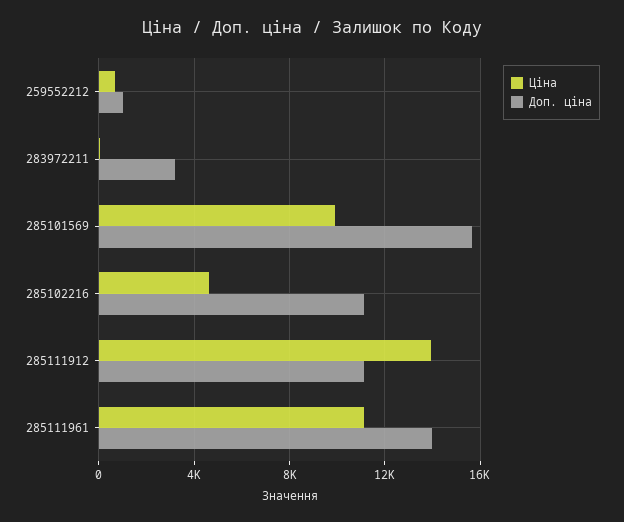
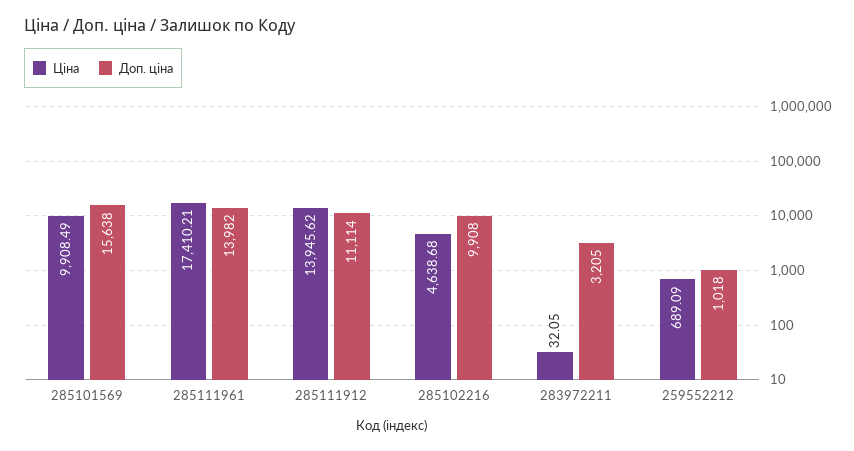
Доп. ціна, 285102216: 11000 -> 9908
Ціна, 285111961: 11000 -> 17410.21

